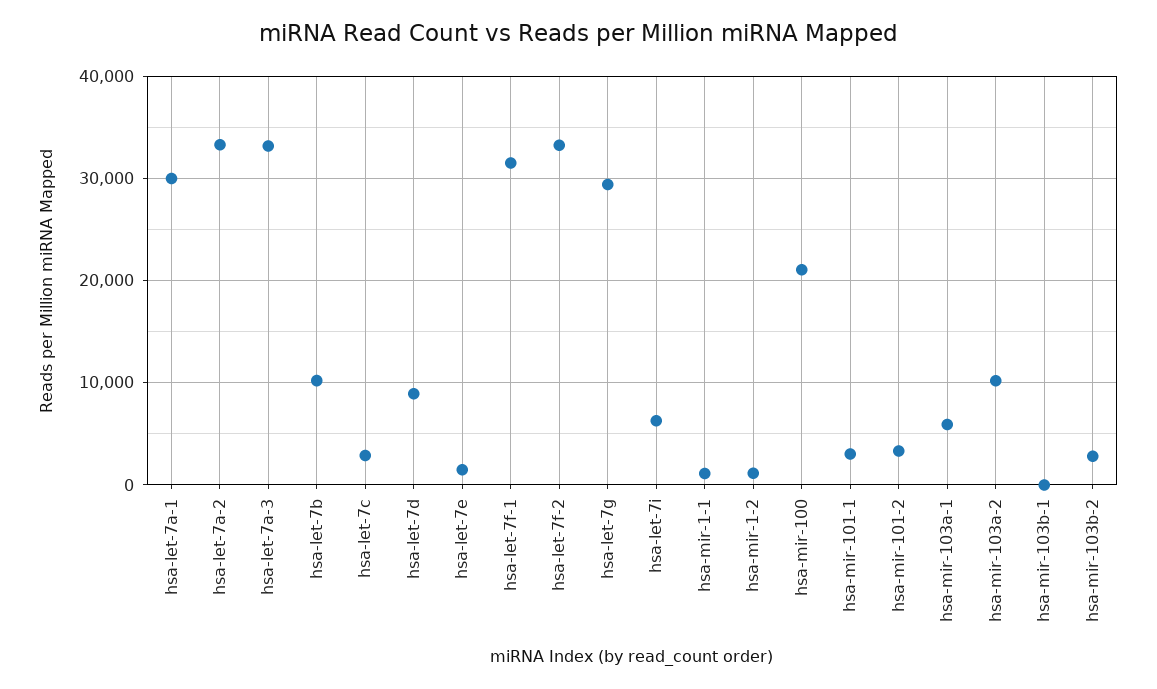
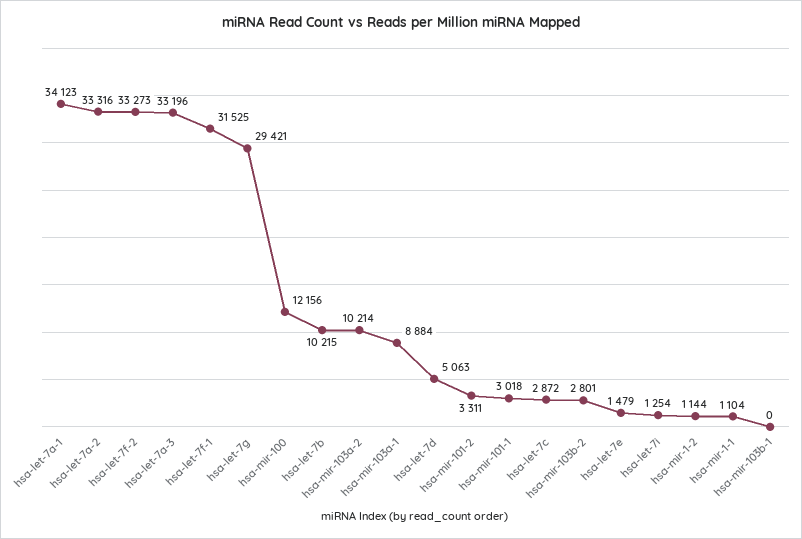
hsa-let-7a-1: 30000 -> 34123
hsa-let-7d: 9000 -> 5063
hsa-let-7i: 6000 -> 1254
hsa-mir-100: 21000 -> 12156
hsa-mir-103a-1: 6000 -> 8884

